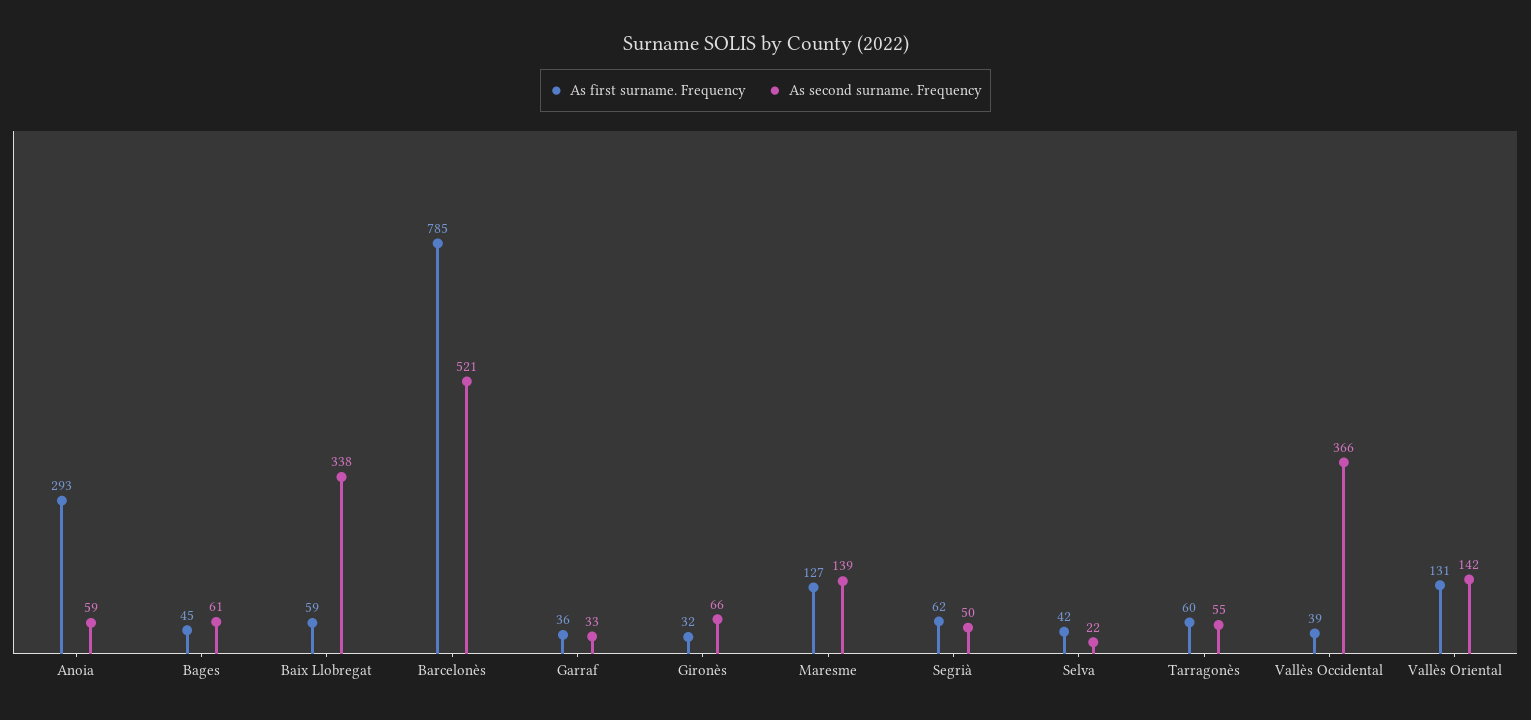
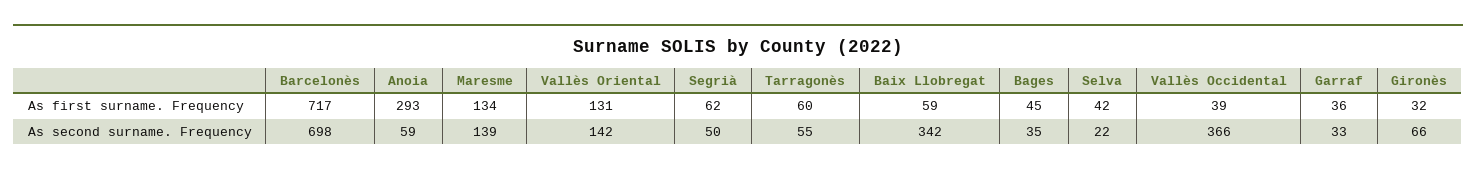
As second surname. Frequency, Bages: 61 -> 35
As second surname. Frequency, Baix Llobregat: 338 -> 342
As first surname. Frequency, Barcelonès: 785 -> 717
As second surname. Frequency, Barcelonès: 521 -> 698
As first surname. Frequency, Maresme: 127 -> 134

